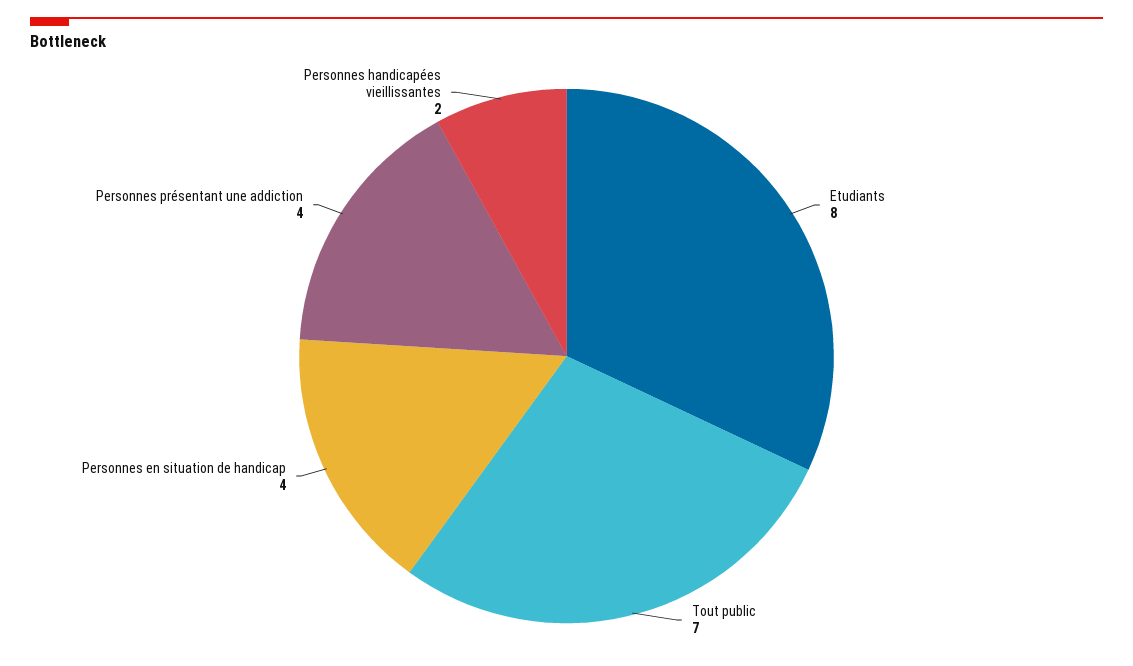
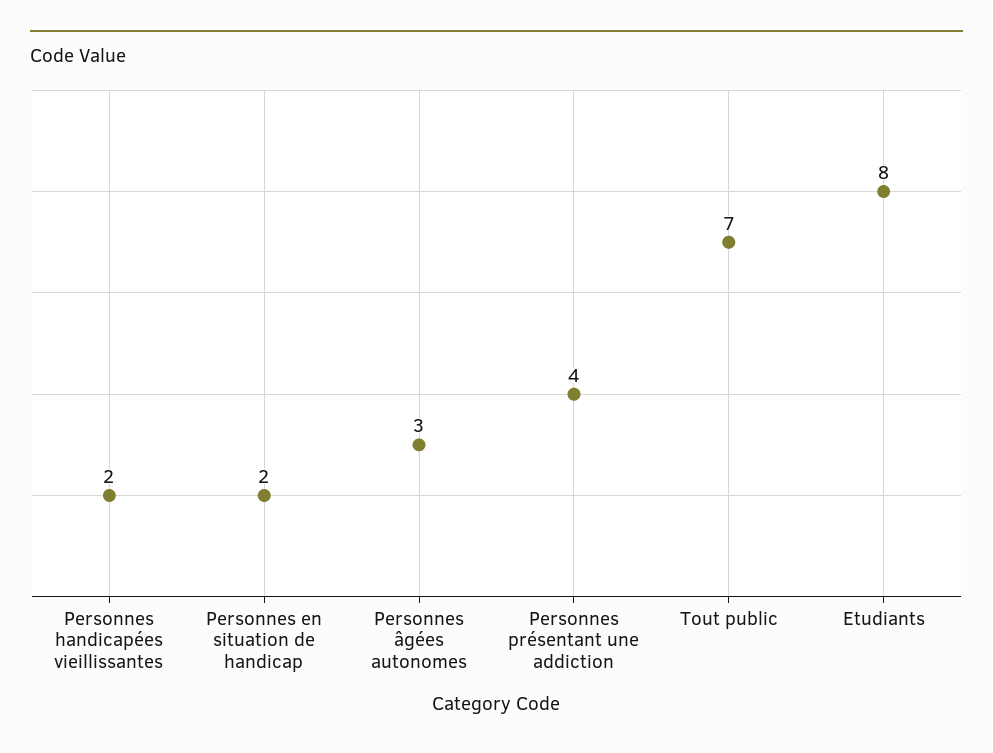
Personnes en situation de handicap: 4 -> 2
Personnes âgées autonomes: none -> 3

